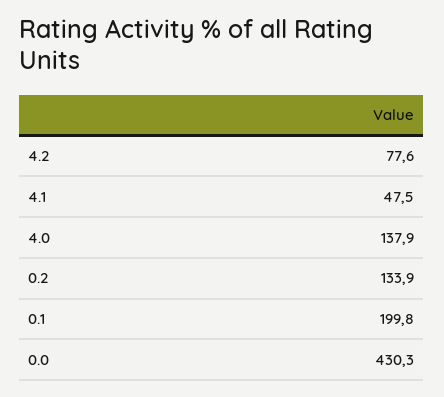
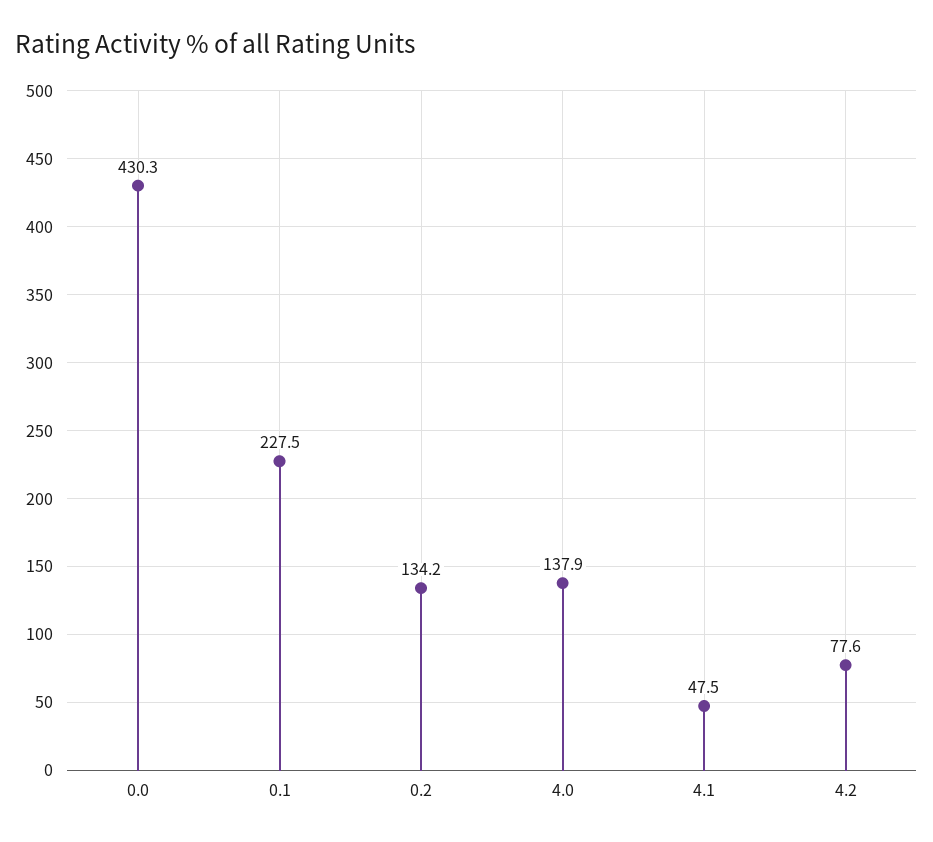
0.2: 133.9 -> 134.2
0.1: 199.8 -> 227.5

